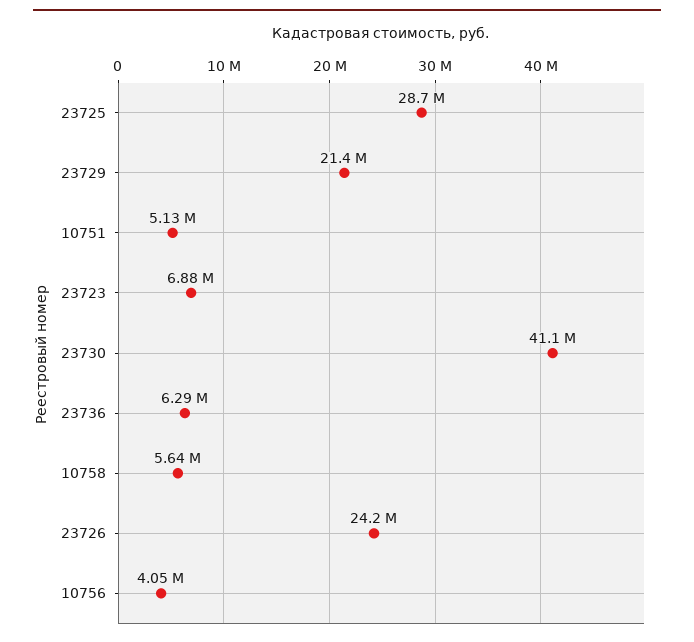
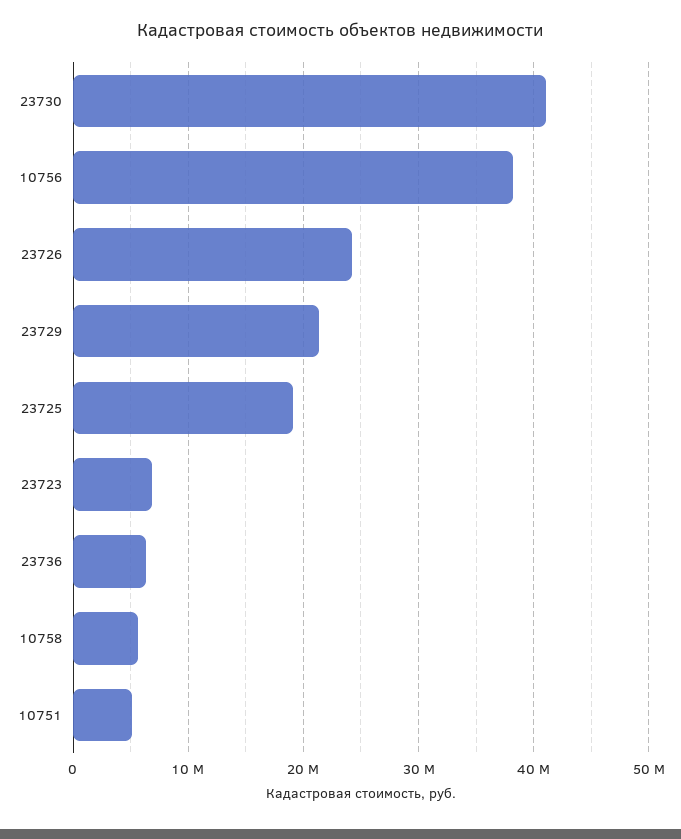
23725: 28700000 -> 19000000
10756: 4050000 -> 38000000

